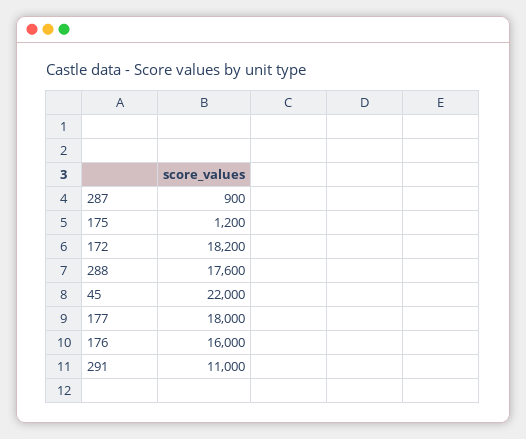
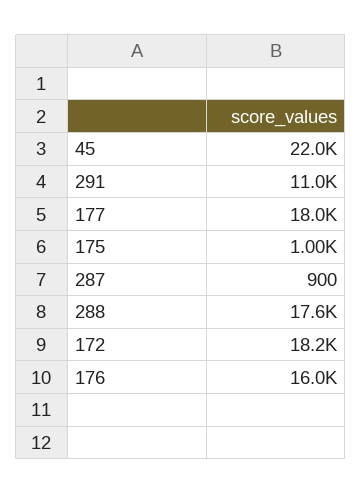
175: 1200 -> 1000

